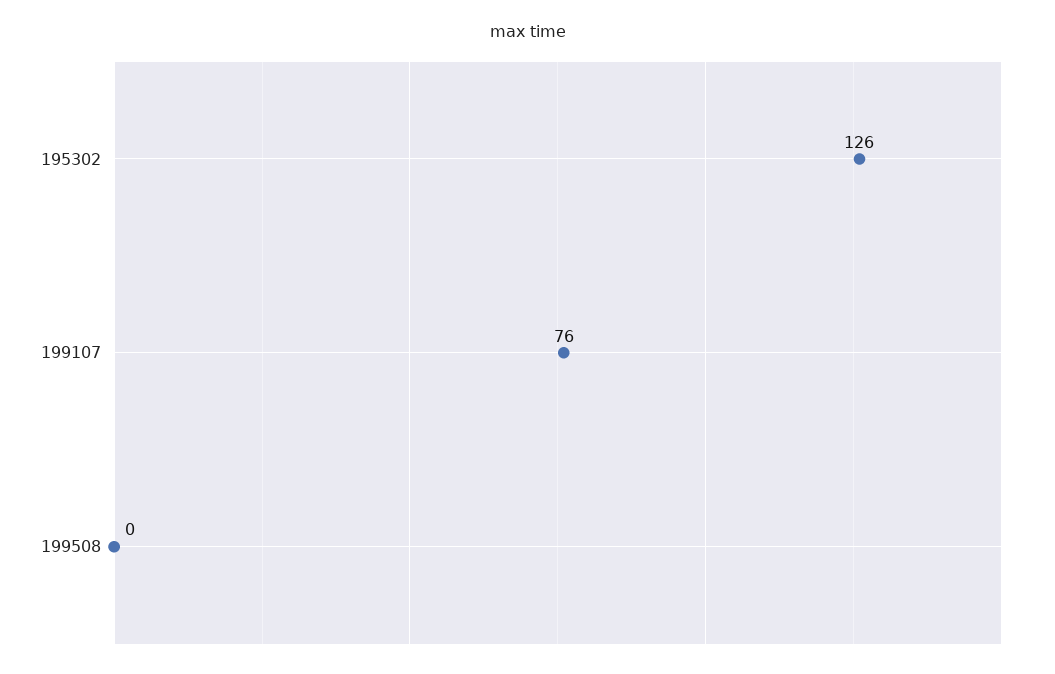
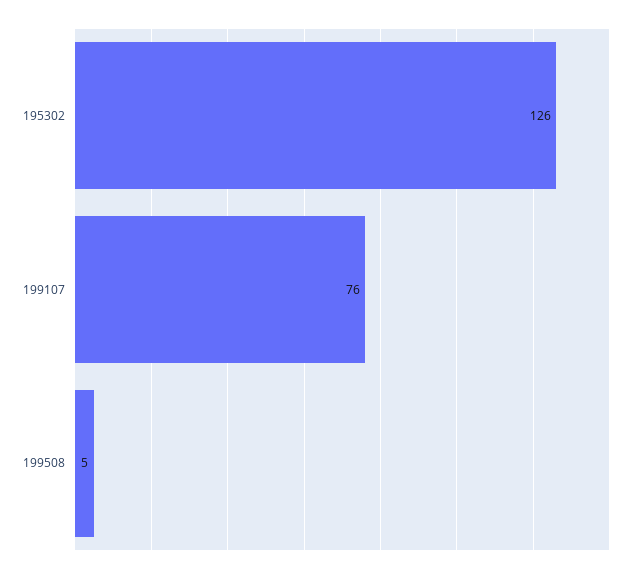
199508: 0 -> 5

